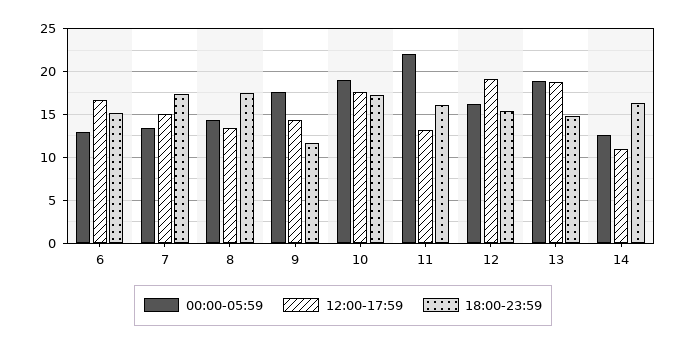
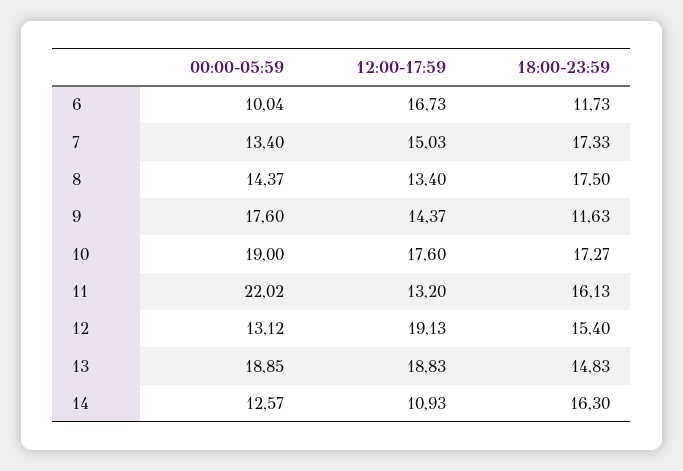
00:00-05:59, 6: 13 -> 10.04
18:00-23:59, 6: 15 -> 11.73
00:00-05:59, 12: 16 -> 13.12

